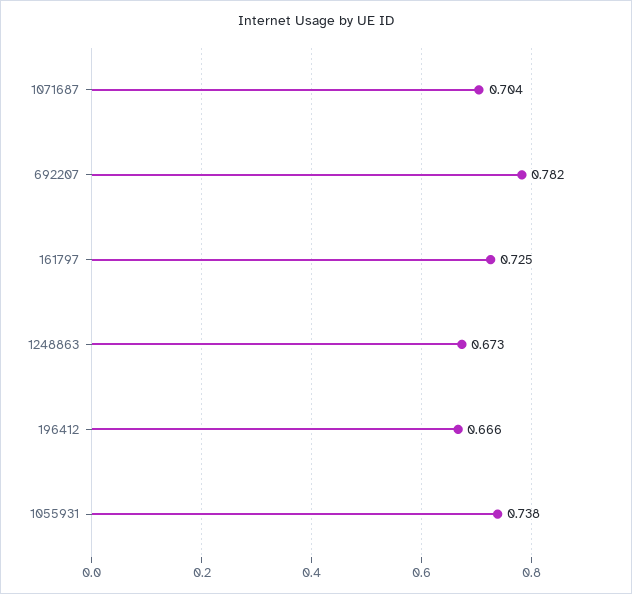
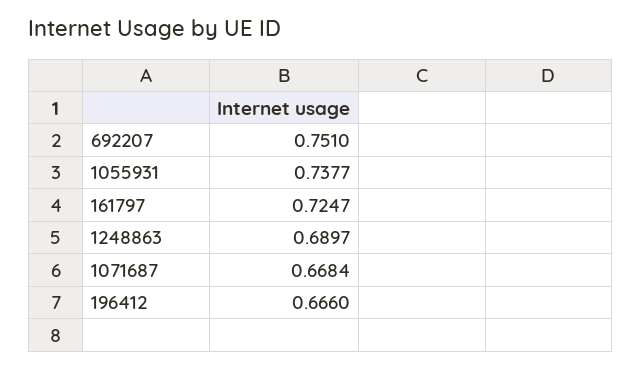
1071687: 0.704 -> 0.6684
692207: 0.782 -> 0.751
1248863: 0.673 -> 0.6897

